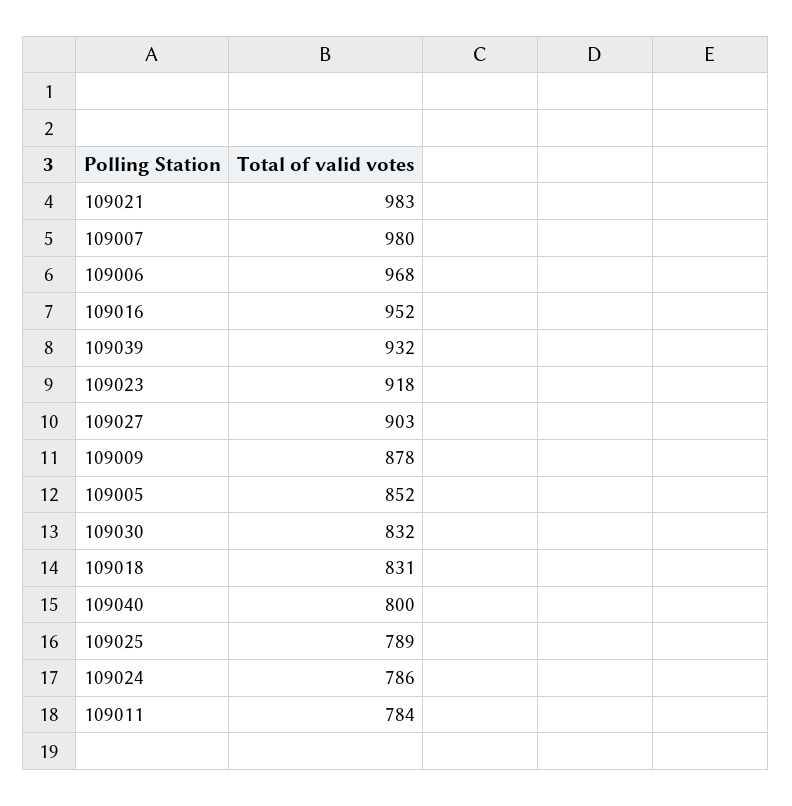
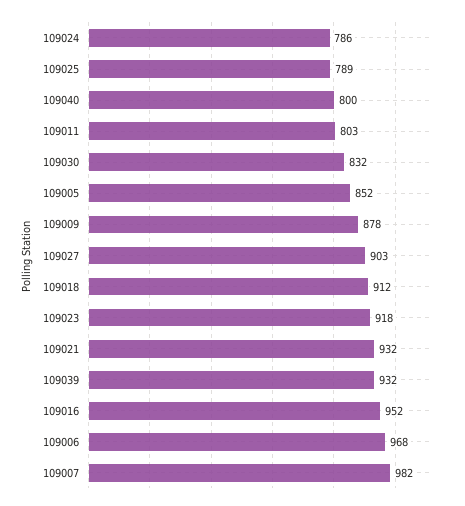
109021: 983 -> 932
109007: 980 -> 982
109018: 831 -> 912
109011: 784 -> 803

